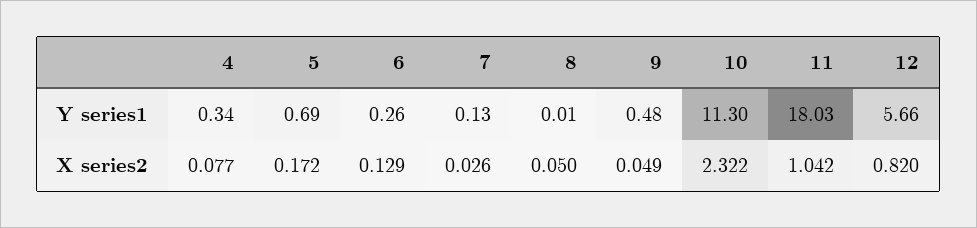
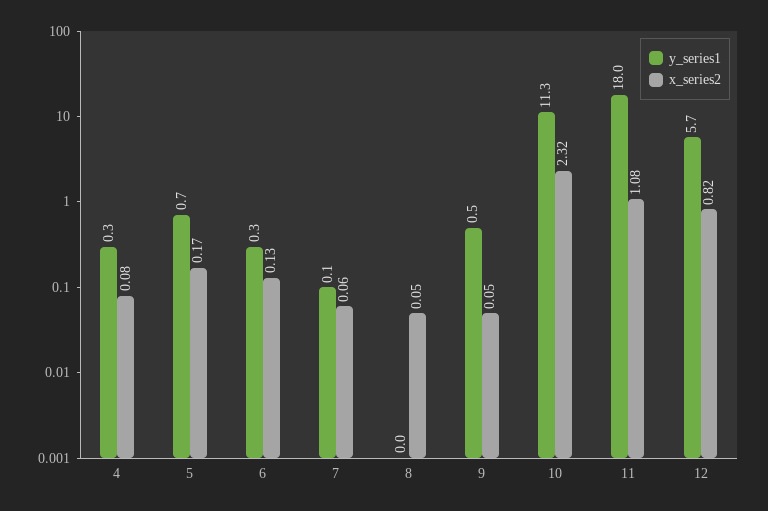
X series2, 7: 0.026 -> 0.06
X series2, 11: 1.042 -> 1.08

